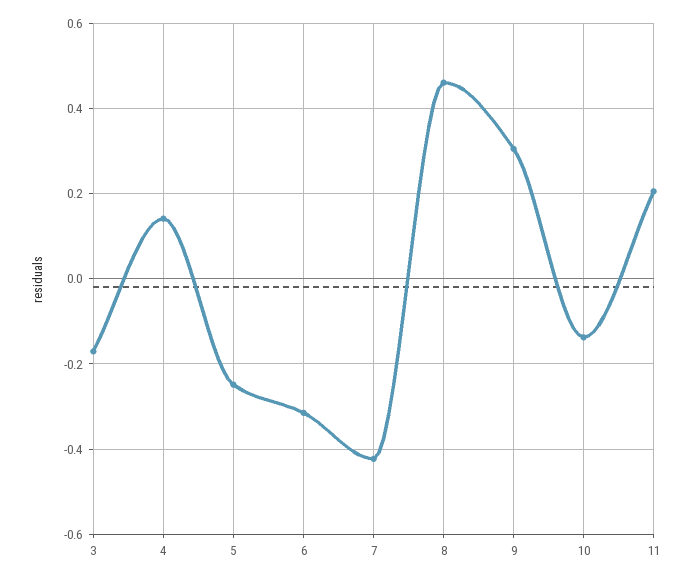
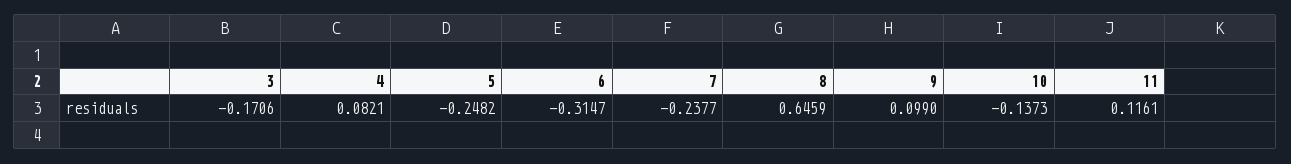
4: 0.14 -> 0.0821
7: -0.42 -> -0.2377
8: 0.46 -> 0.6459
9: 0.3 -> 0.099
11: 0.2 -> 0.1161

